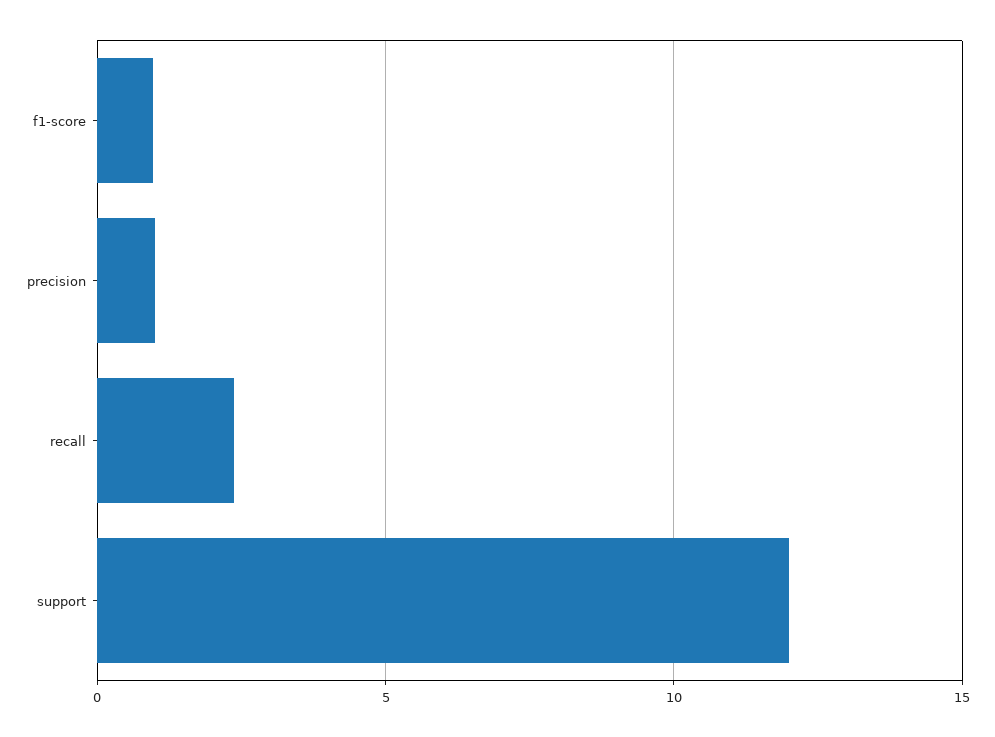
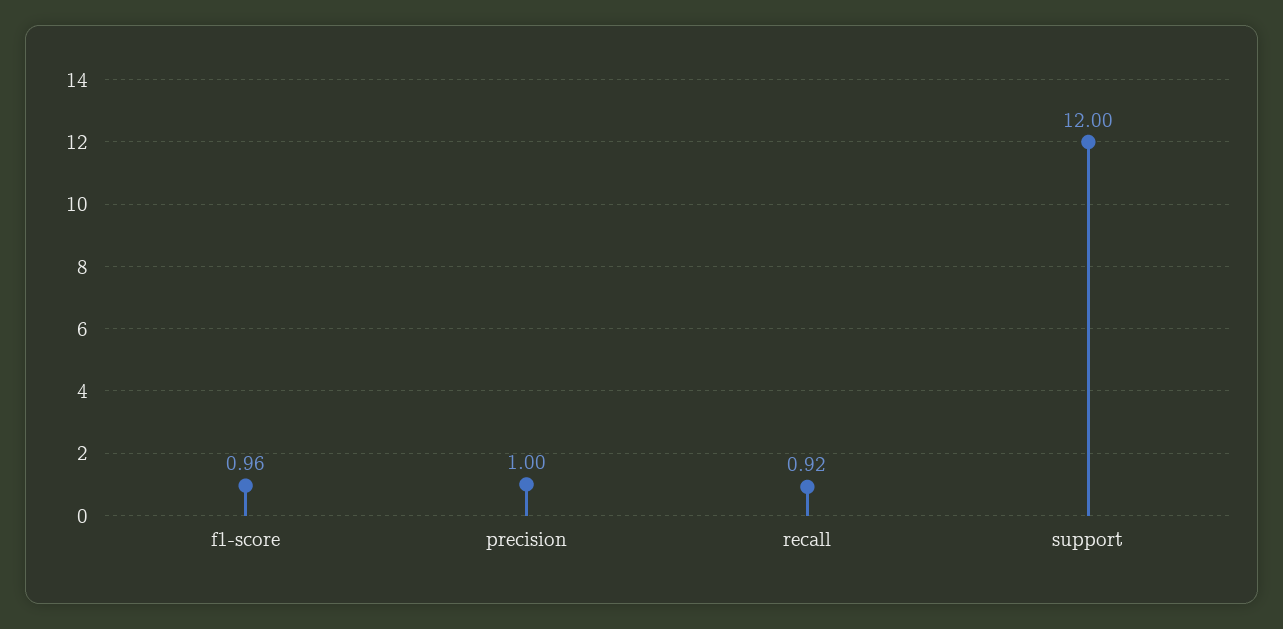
recall: 2.5 -> 0.92

